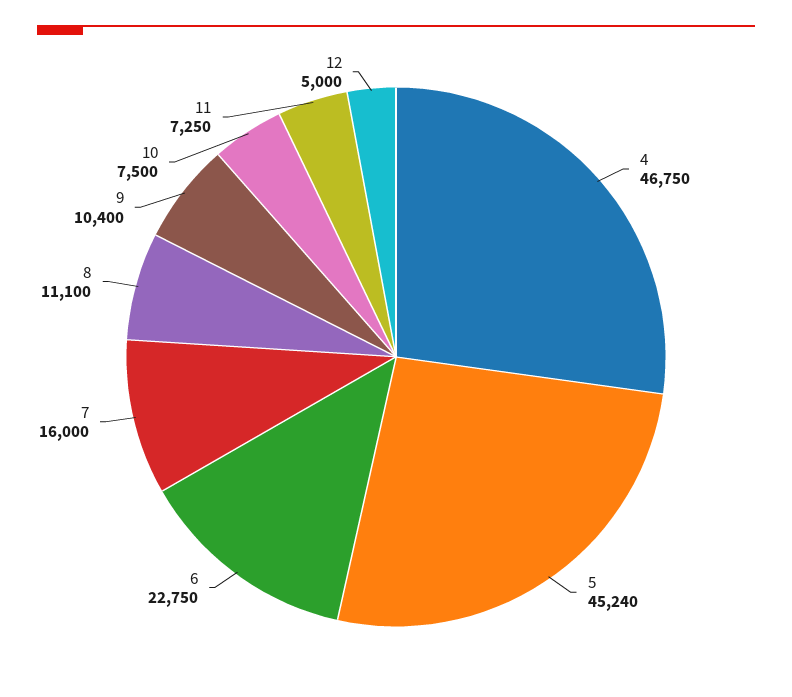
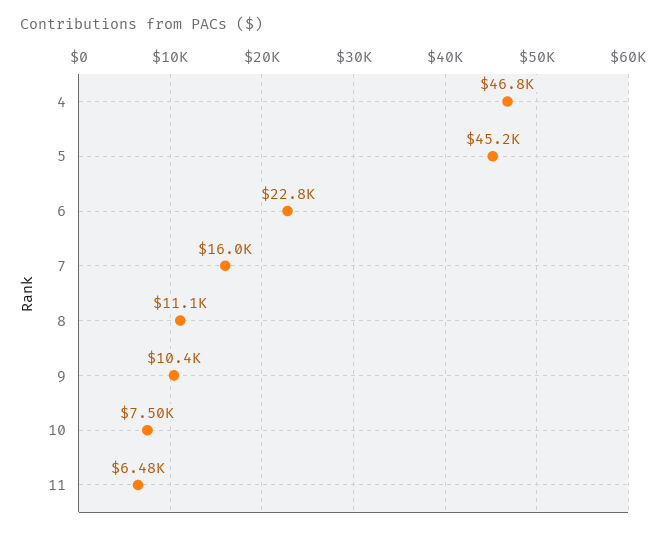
11: 7250 -> 6480
12: 5000 -> none

